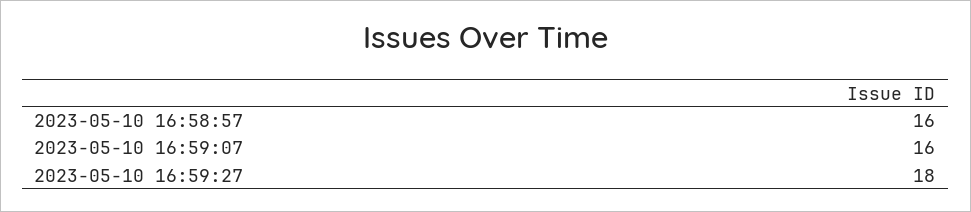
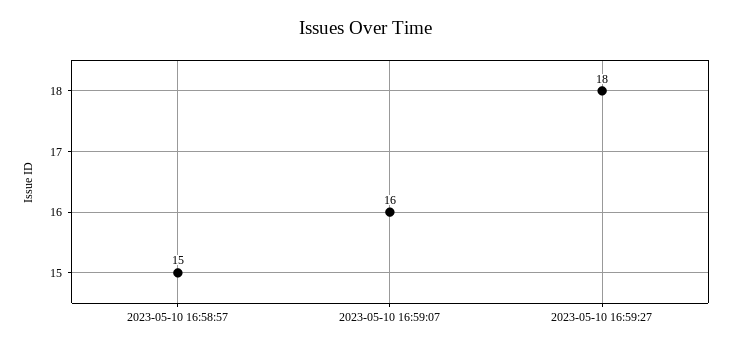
2023-05-10 16:58:57: 16 -> 15

